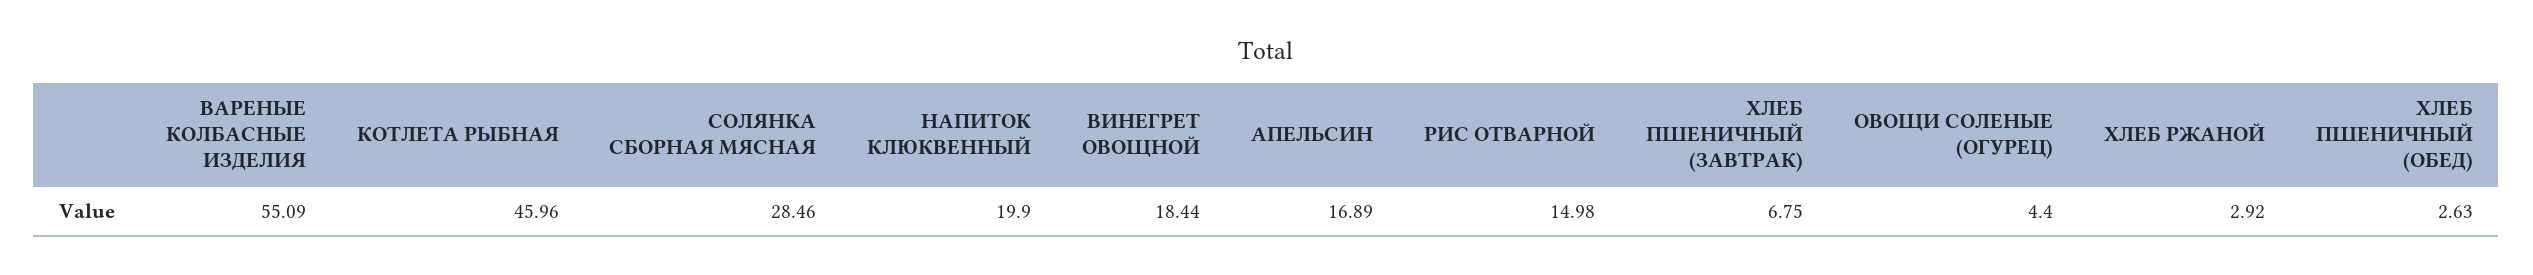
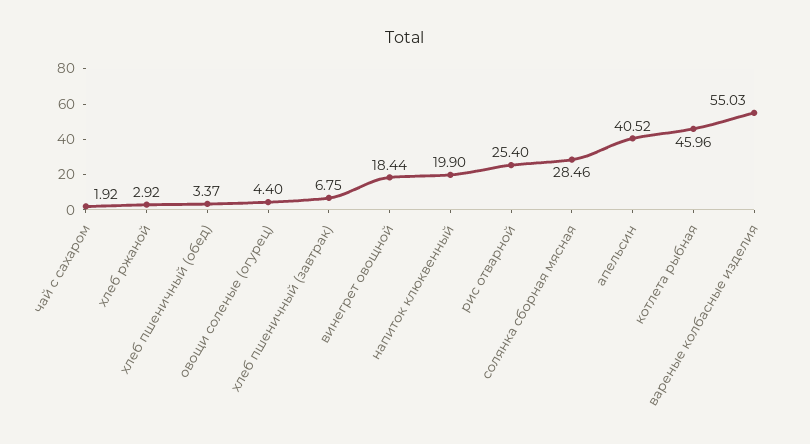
ВАРЕНЫЕ КОЛБАСНЫЕ ИЗДЕЛИЯ: 55.09 -> 55.03
АПЕЛЬСИН: 16.89 -> 40.52
РИС ОТВАРНОЙ: 14.98 -> 25.4
ХЛЕБ ПШЕНИЧНЫЙ (ОБЕД): 2.63 -> 3.37
чай с сахаром: none -> 1.92

